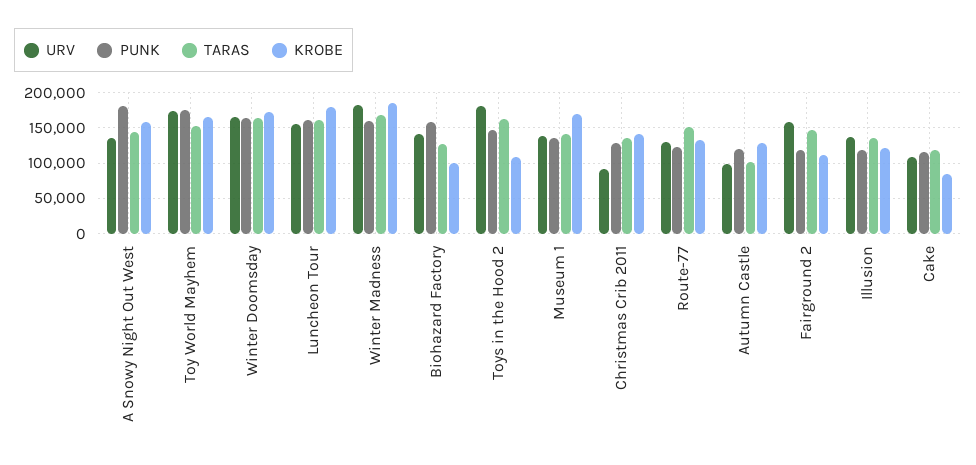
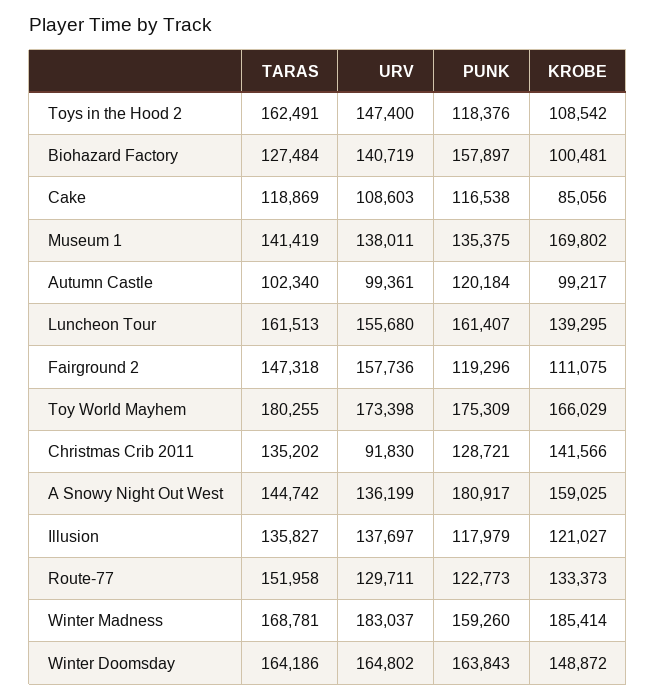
TARAS, Toy World Mayhem: 150000 -> 180255
KROBE, Winter Doomsday: 170000 -> 148872
KROBE, Luncheon Tour: 180000 -> 139295
URV, Toys in the Hood 2: 180000 -> 147400
PUNK, Toys in the Hood 2: 150000 -> 118376
KROBE, Autumn Castle: 130000 -> 99217

